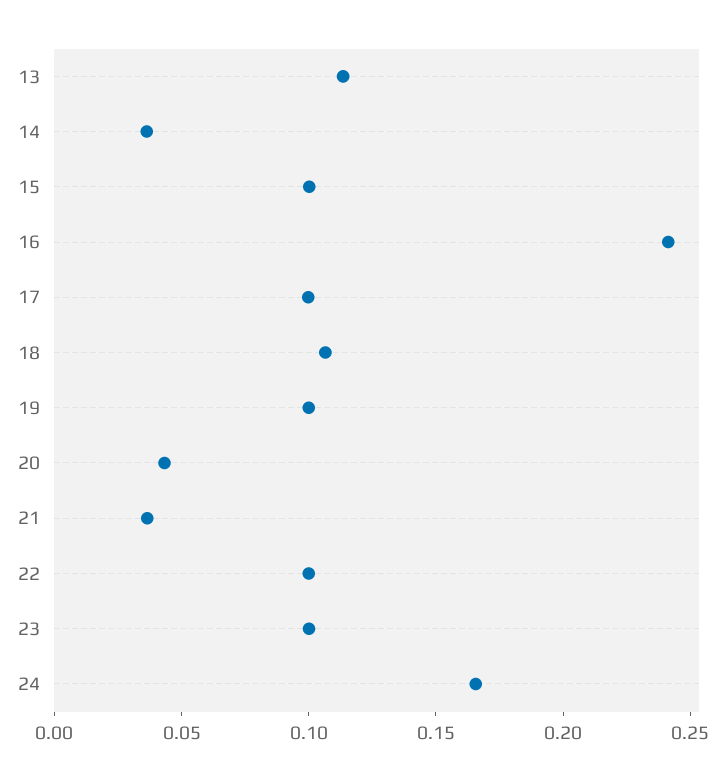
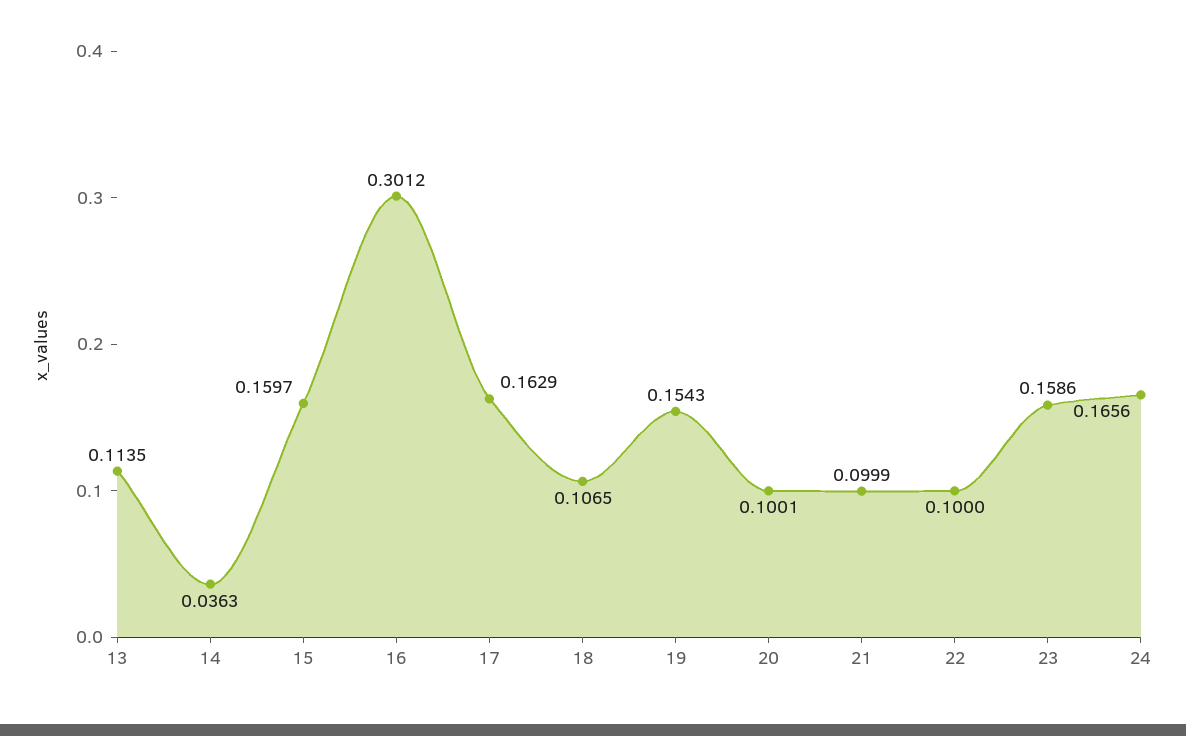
15: 0.1 -> 0.1597
16: 0.24 -> 0.3012
17: 0.1 -> 0.1629
19: 0.1 -> 0.1543
20: 0.04 -> 0.1001
21: 0.04 -> 0.0999
23: 0.1 -> 0.1586

